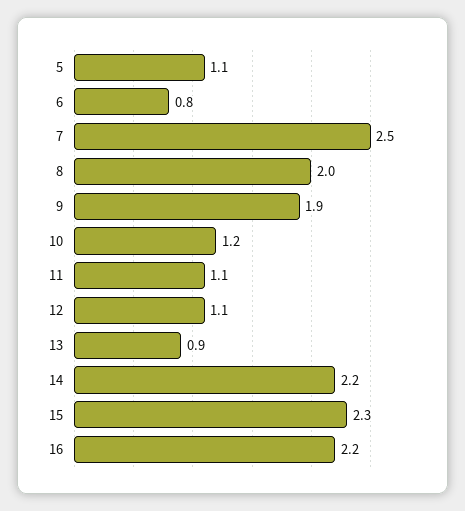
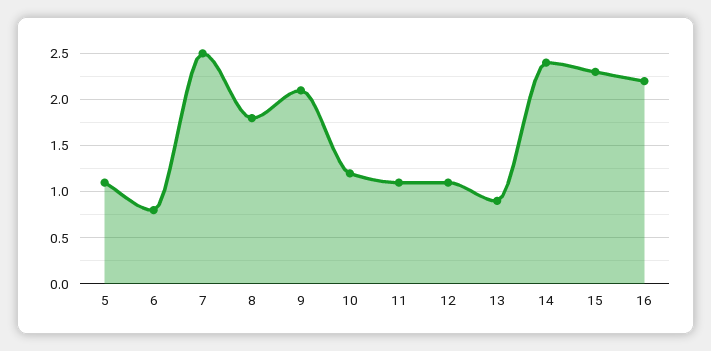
8: 2 -> 1.8
9: 1.9 -> 2.1
14: 2.2 -> 2.4

